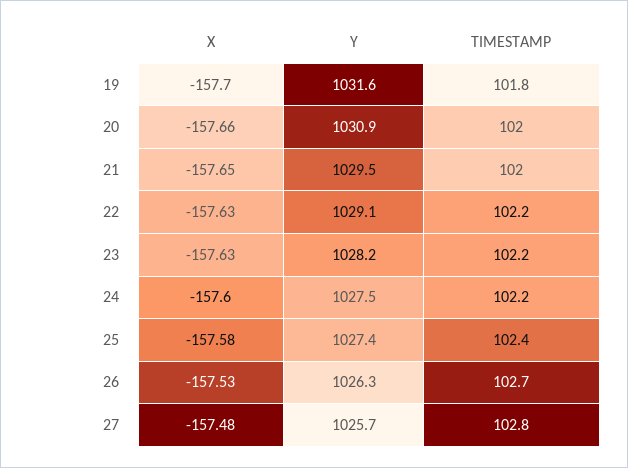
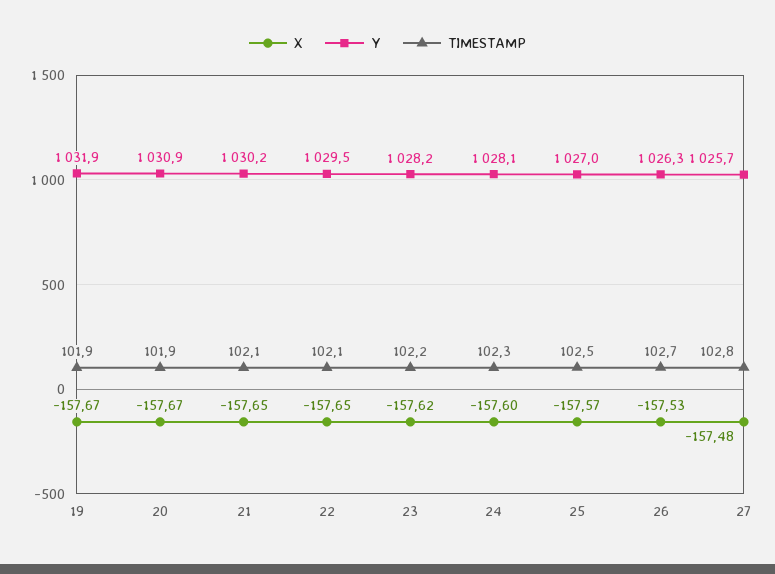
X, 19: -157.7 -> -157.67
Y, 19: 1031.6 -> 1031.9
TIMESTAMP, 19: 101.8 -> 101.9
X, 20: -157.66 -> -157.67
TIMESTAMP, 20: 102 -> 101.9
Y, 21: 1029.5 -> 1030.2
TIMESTAMP, 21: 102 -> 102.1
X, 22: -157.63 -> -157.65
Y, 22: 1029.1 -> 1029.5
TIMESTAMP, 22: 102.2 -> 102.1
X, 23: -157.63 -> -157.62
Y, 24: 1027.5 -> 1028.1
TIMESTAMP, 24: 102.2 -> 102.3
X, 25: -157.58 -> -157.57
Y, 25: 1027.4 -> 1027
TIMESTAMP, 25: 102.4 -> 102.5

